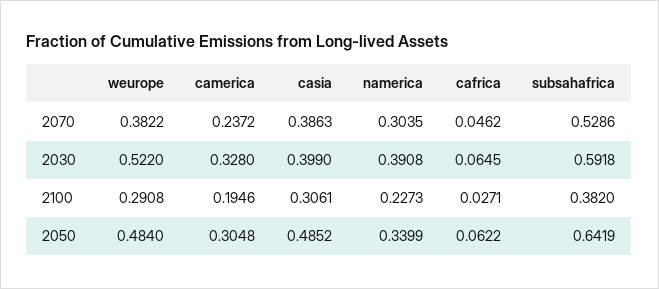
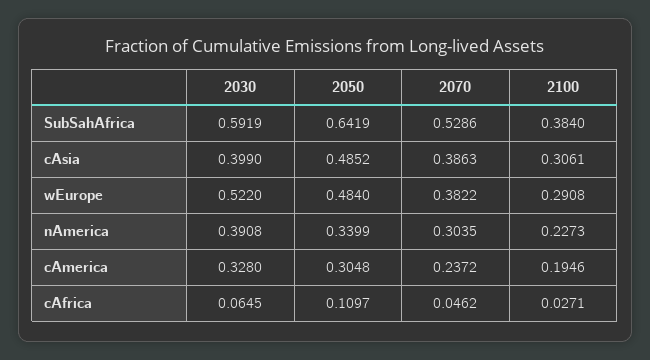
subsahafrica, 2030: 0.5918 -> 0.5919
subsahafrica, 2100: 0.382 -> 0.384
cafrica, 2050: 0.0622 -> 0.1097

